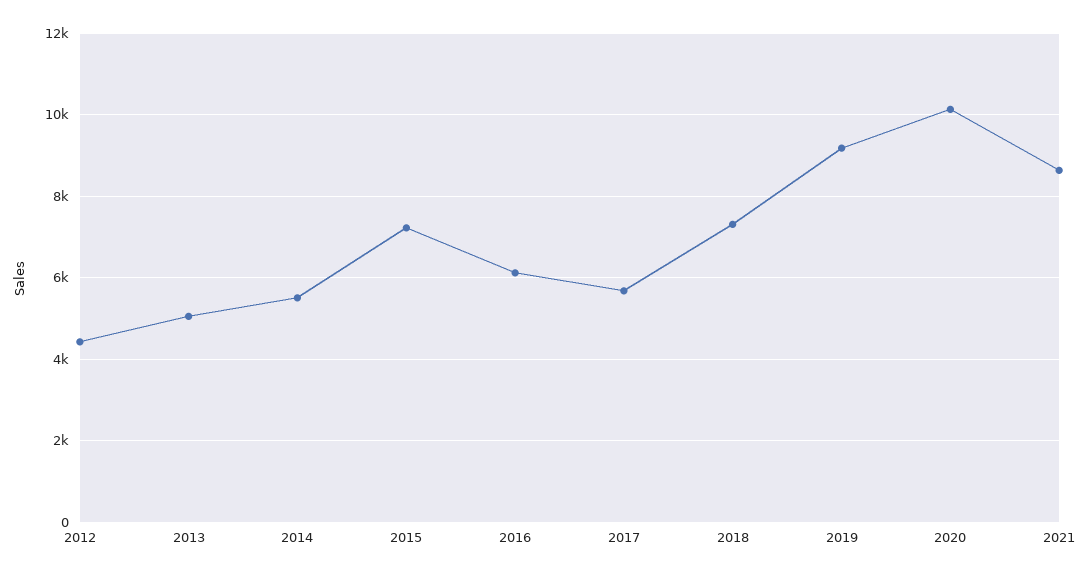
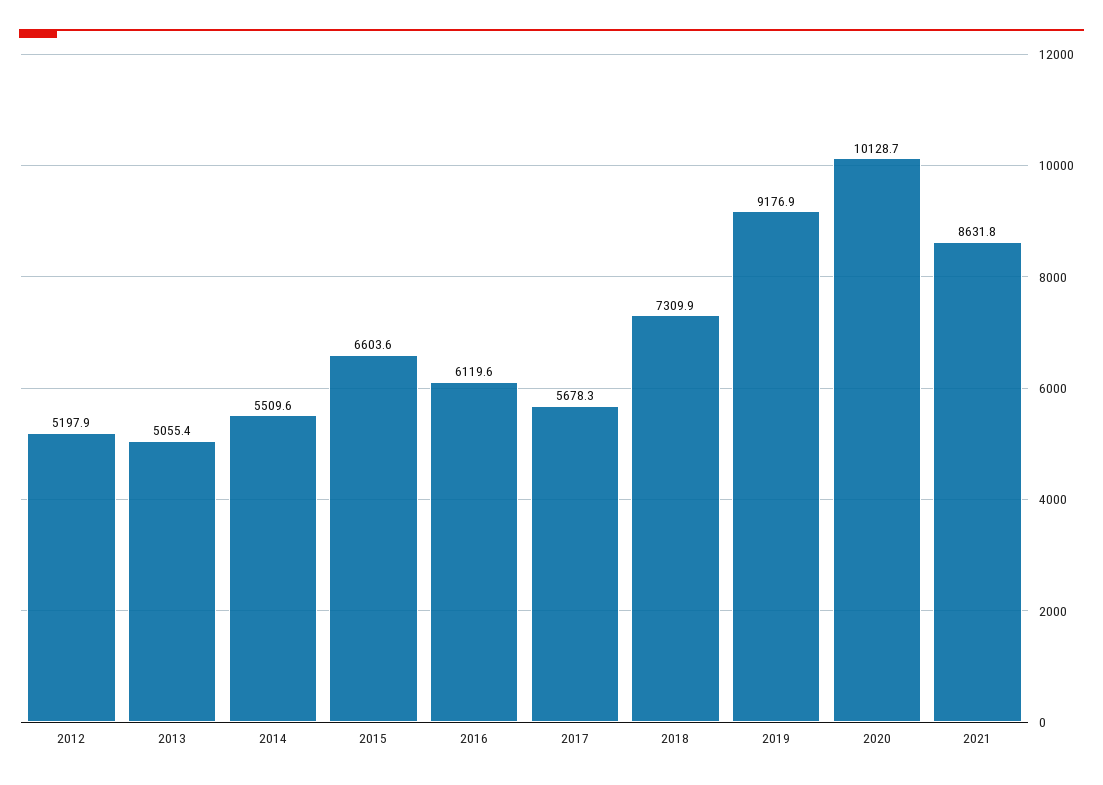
2012: 4400 -> 5197.9
2015: 7200 -> 6603.6

